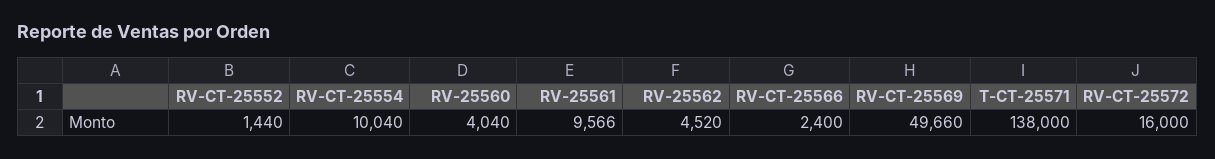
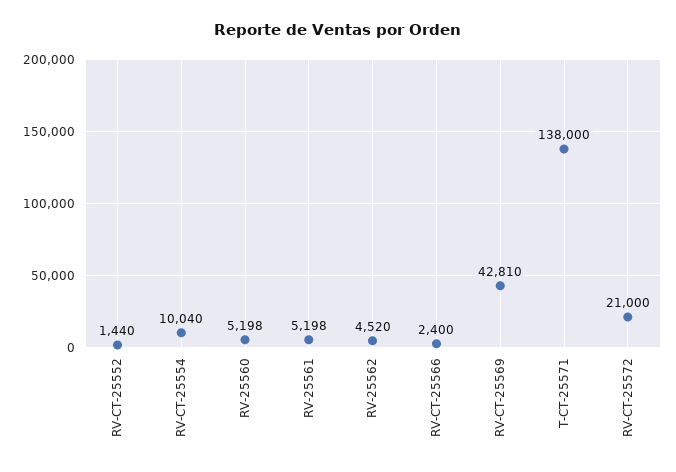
RV-25560: 4040 -> 5198
RV-25561: 9566 -> 5198
RV-CT-25569: 49660 -> 42810
RV-CT-25572: 16000 -> 21000

